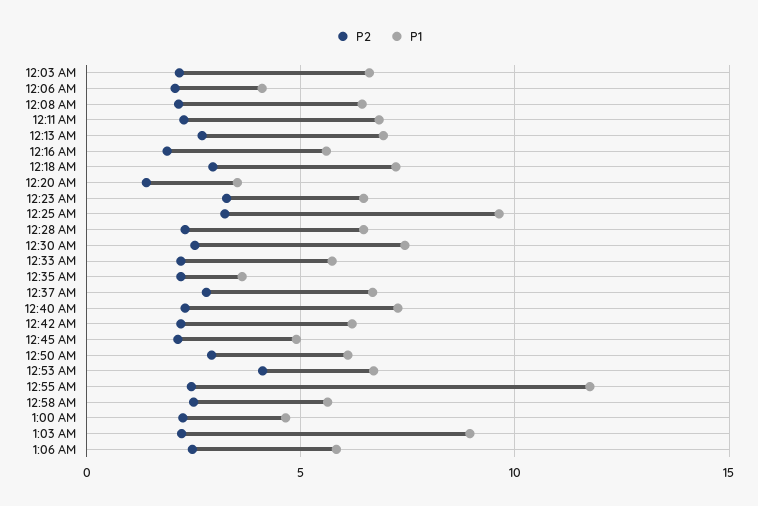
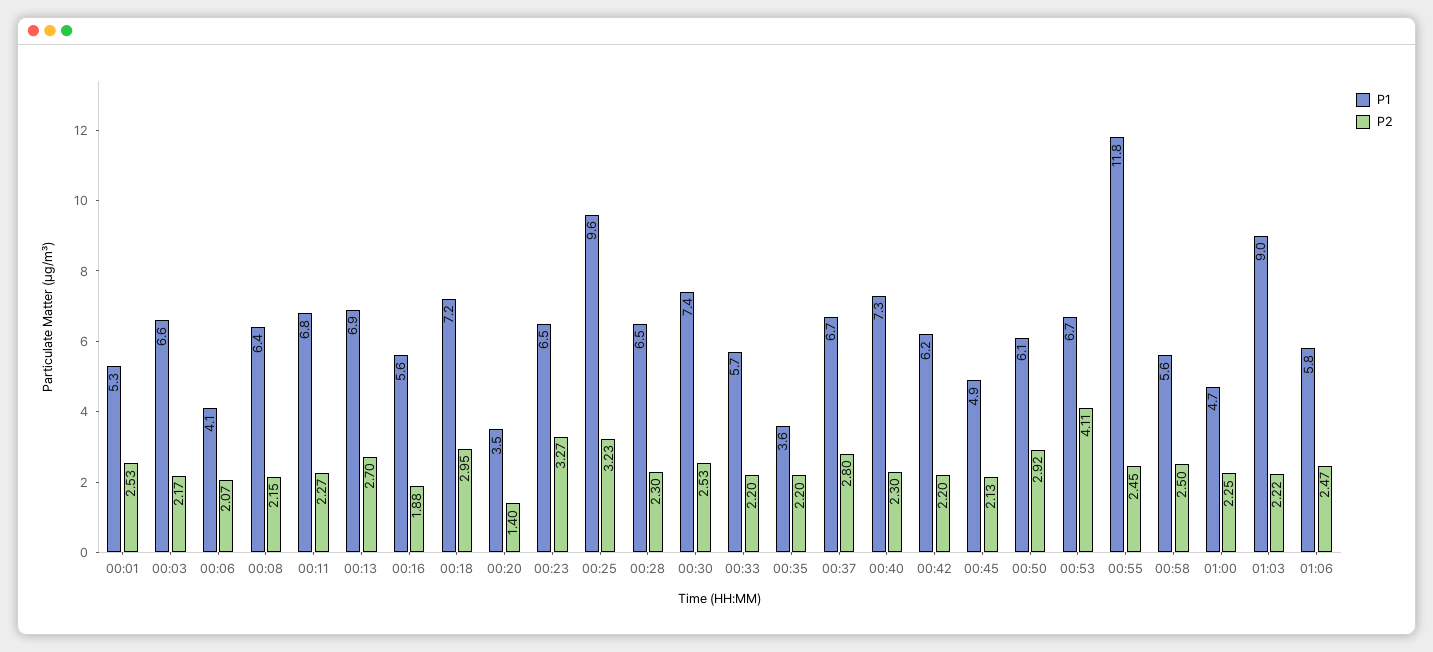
P1, 00:01: none -> 5.3
P2, 00:01: none -> 2.53

